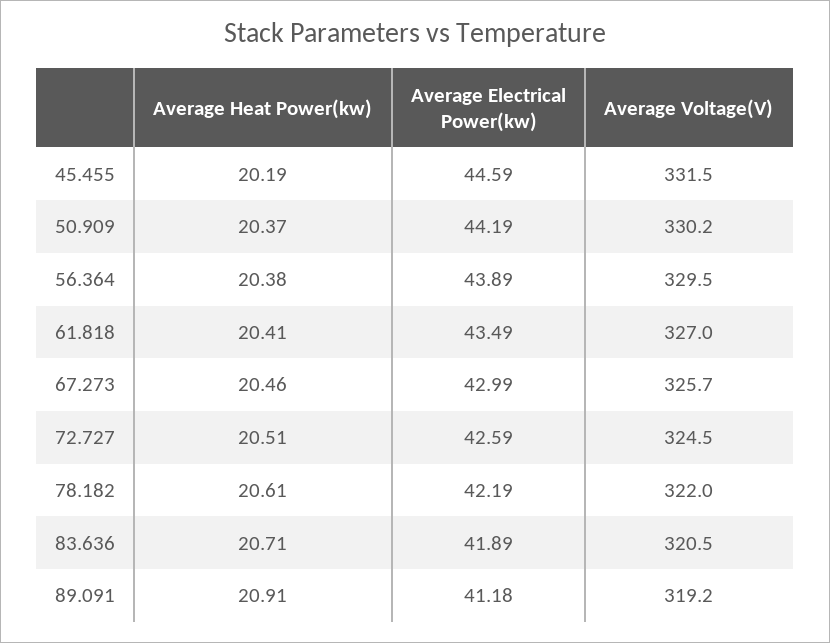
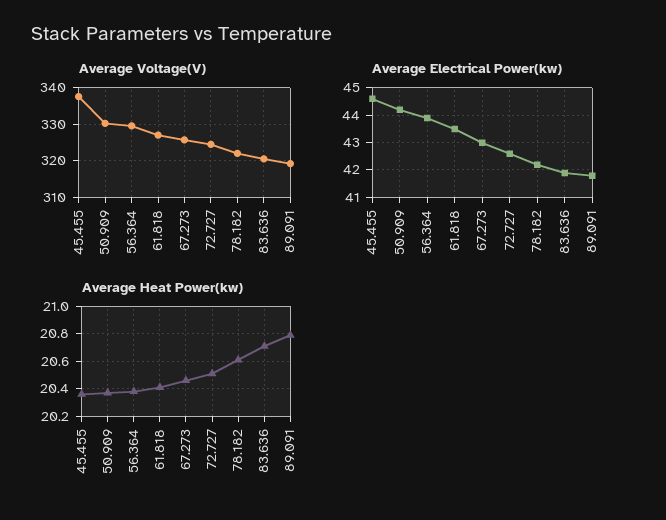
Average Heat Power(kw), 45.455: 20.19 -> 20.35
Average Voltage(V), 45.455: 331.5 -> 338
Average Heat Power(kw), 89.091: 20.91 -> 20.8
Average Electrical Power(kw), 89.091: 41.18 -> 41.75

